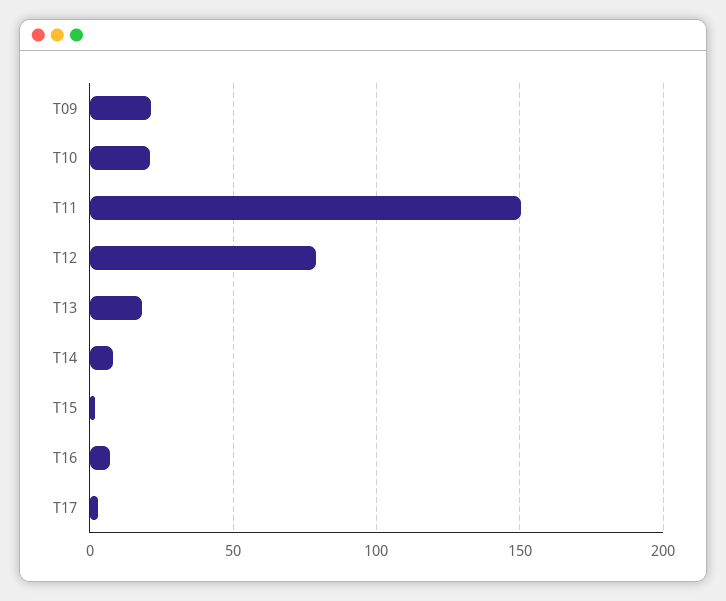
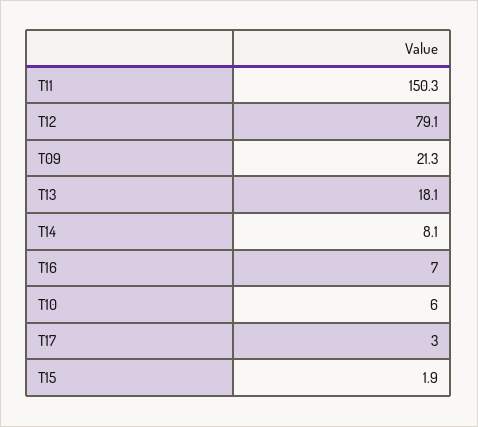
T10: 20 -> 6

